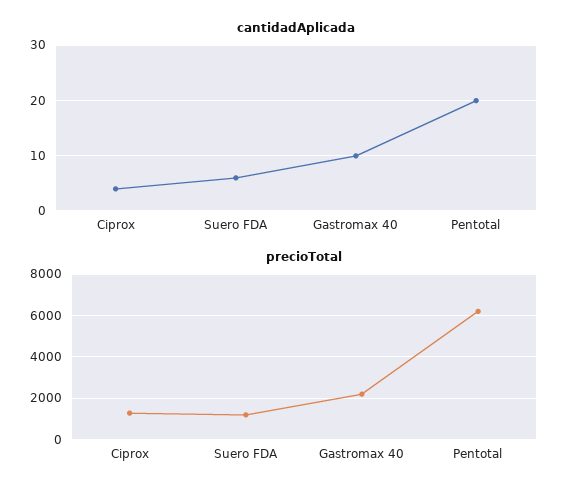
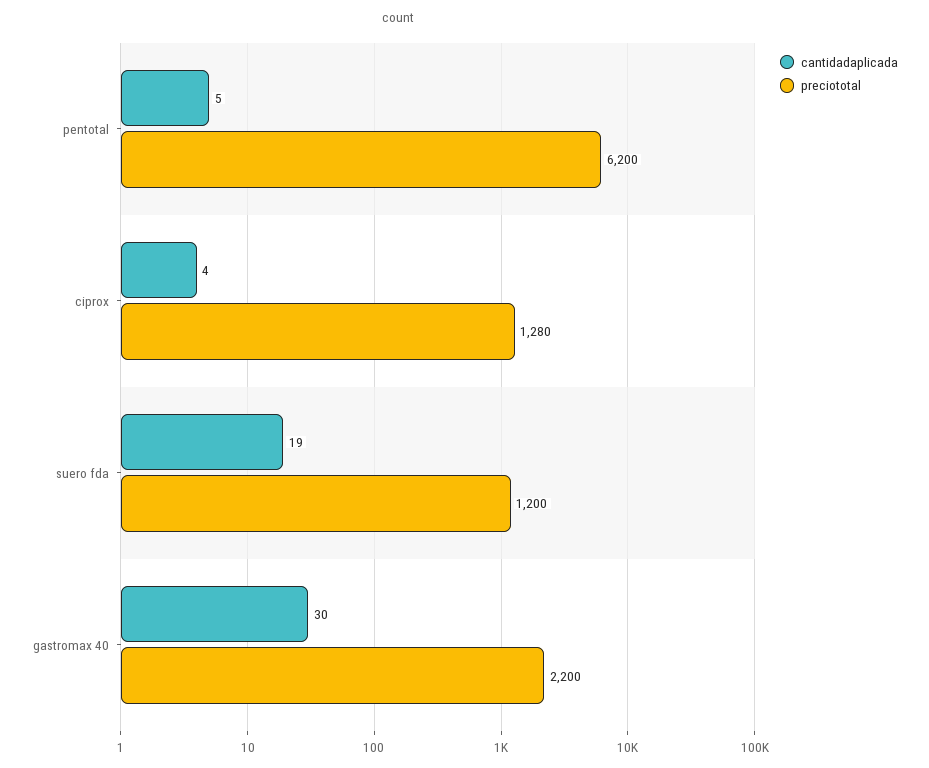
cantidadAplicada, Suero FDA: 5 -> 19
cantidadAplicada, Gastromax 40: 10 -> 30
cantidadAplicada, Pentotal: 20 -> 5

